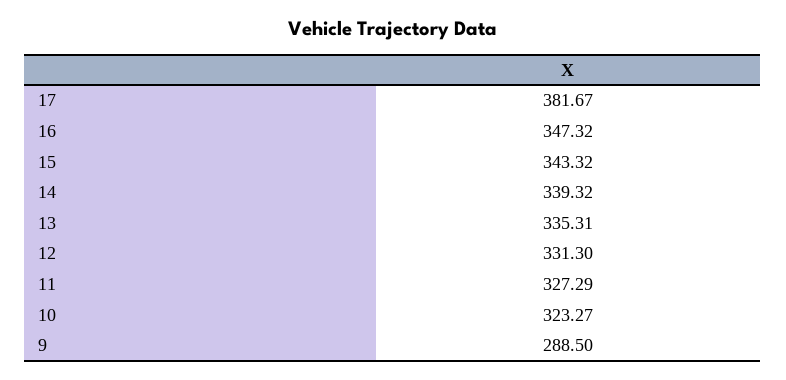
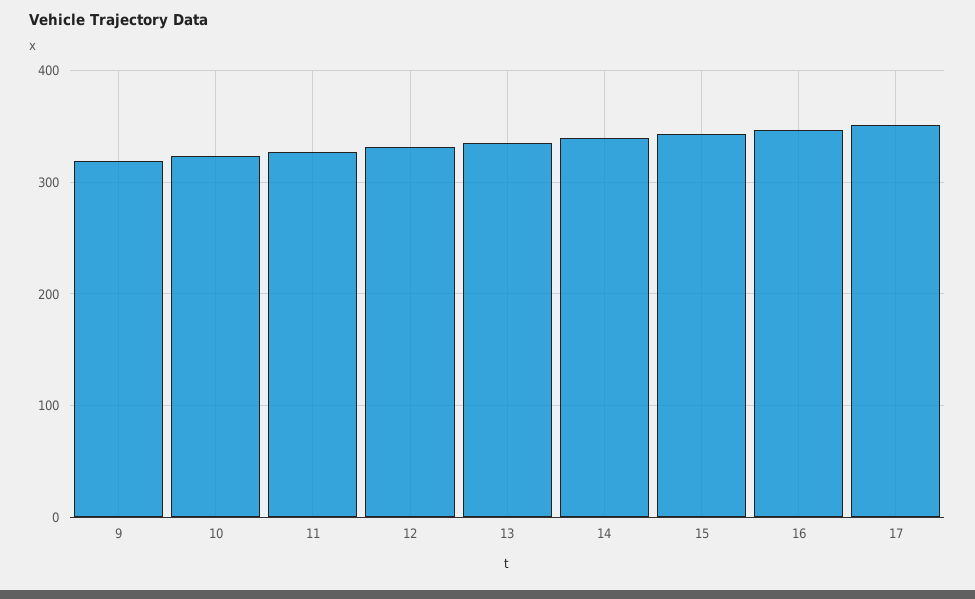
17: 381.67 -> 350
9: 288.5 -> 320

